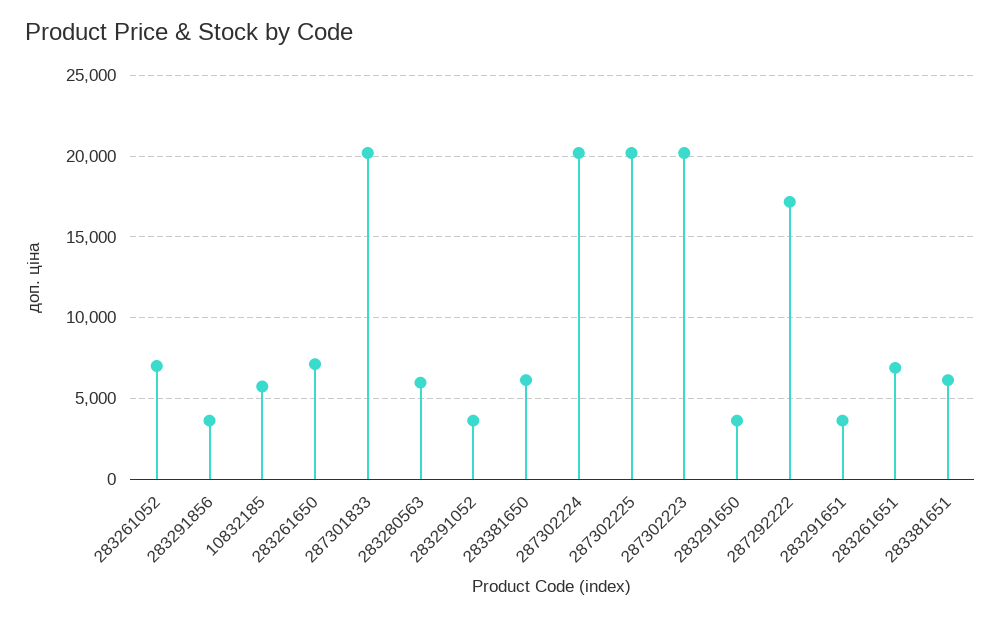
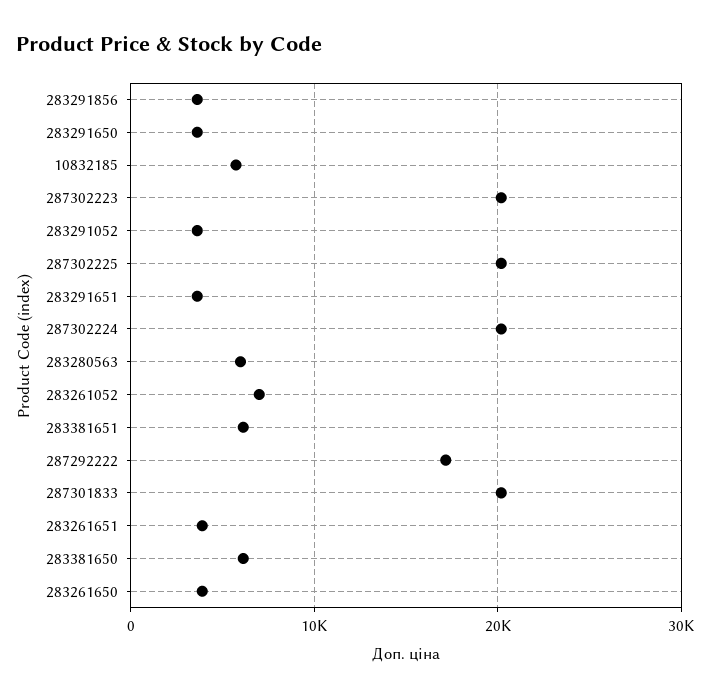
283261650: 7000 -> 4000
283261651: 7000 -> 4000

